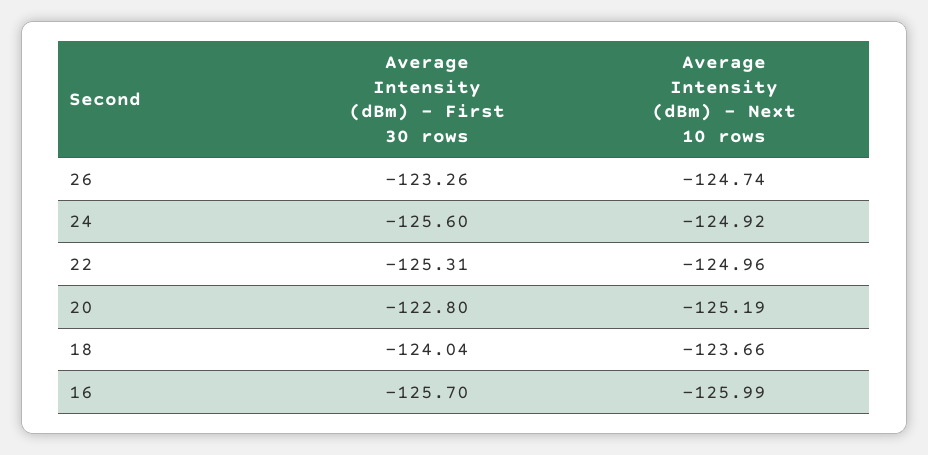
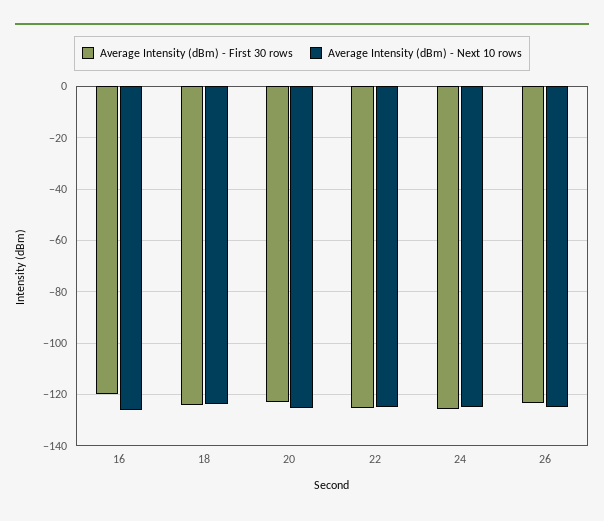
Average Intensity (dBm) - First 30 rows, 16: -125.7 -> -120

